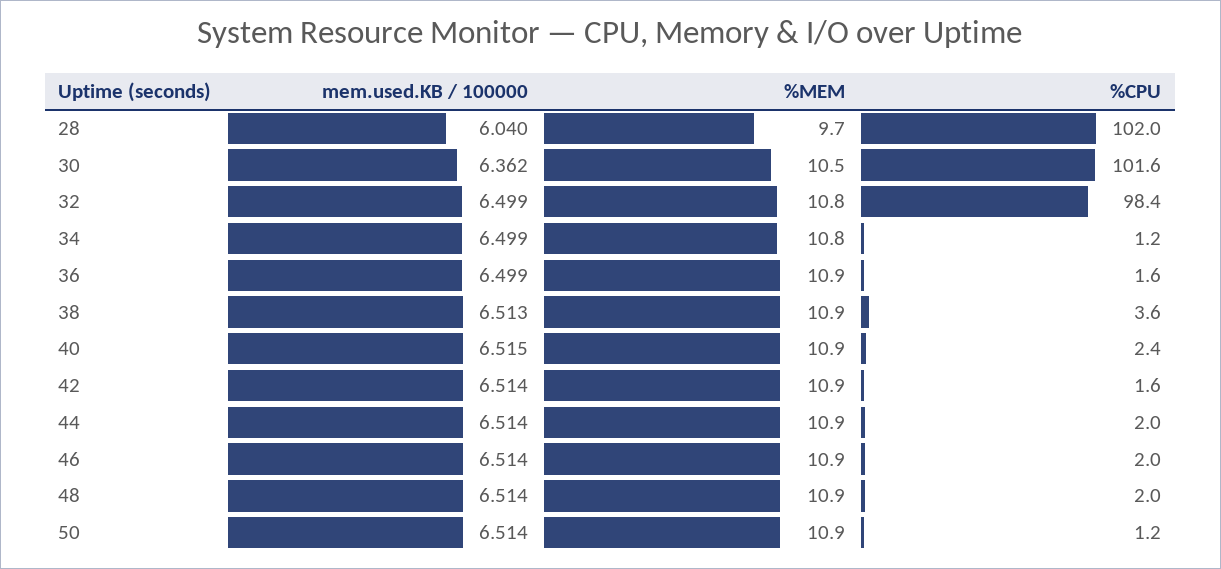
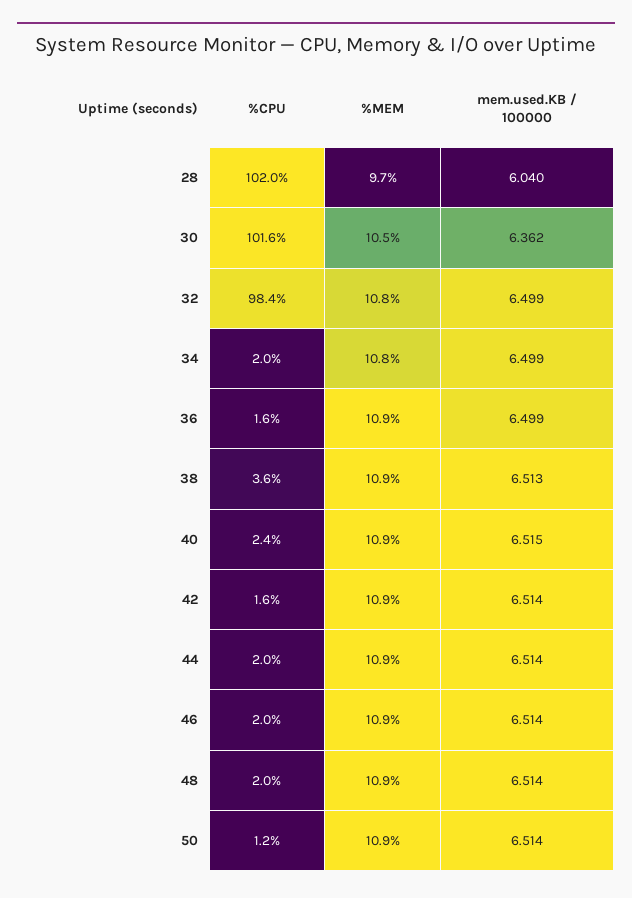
%CPU, 34: 1.2 -> 2

